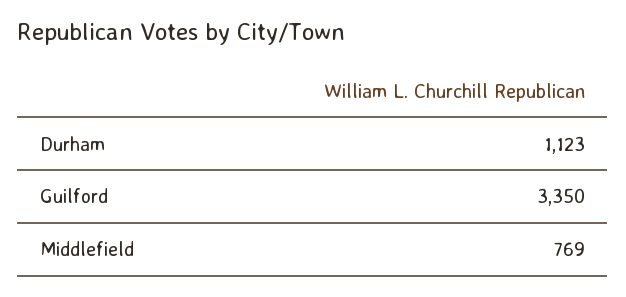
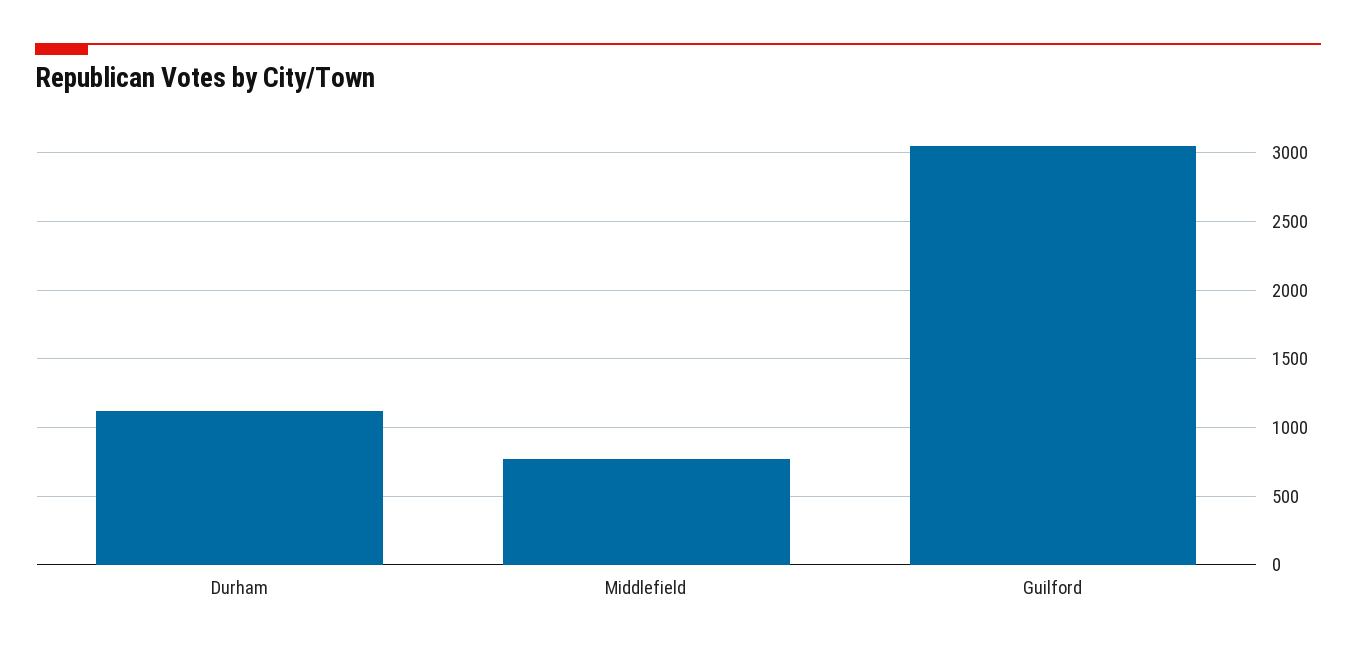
Guilford: 3350 -> 3050

